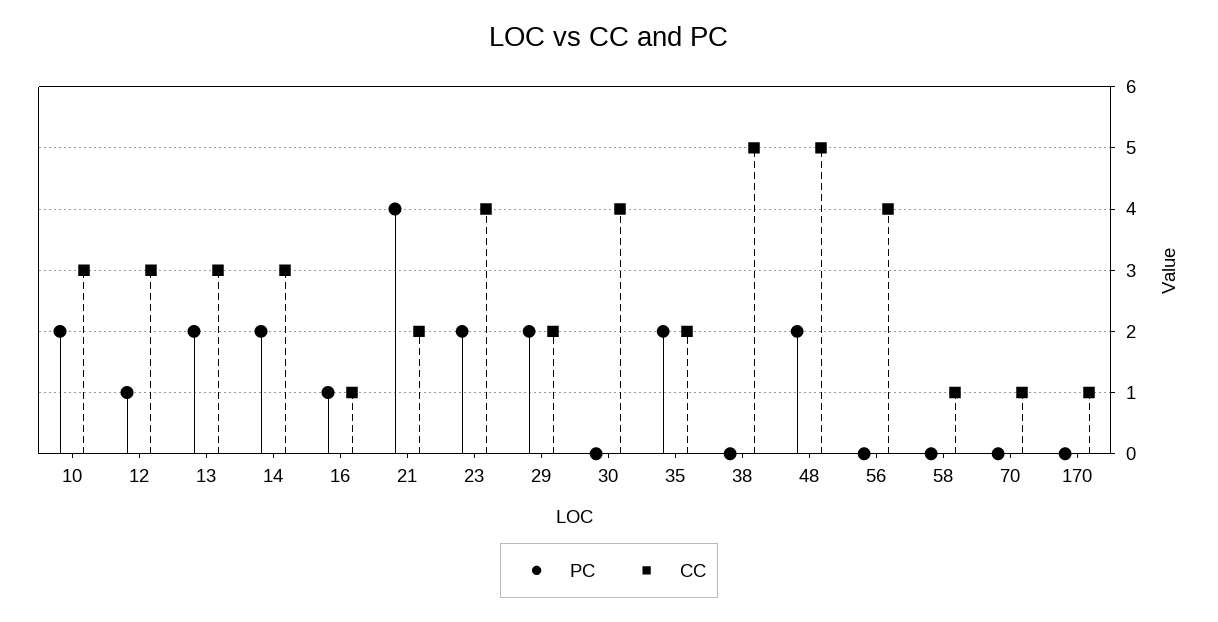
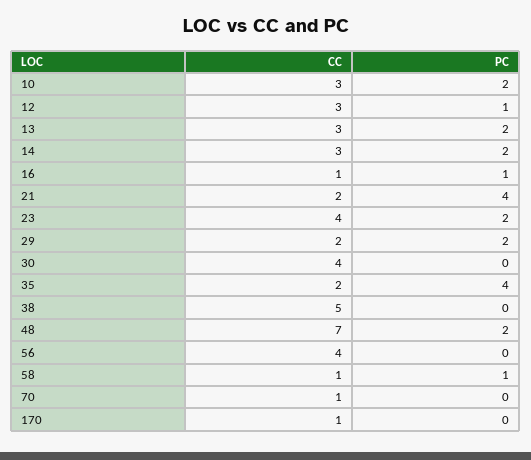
PC, 35: 2 -> 4
CC, 48: 5 -> 7
PC, 58: 0 -> 1

